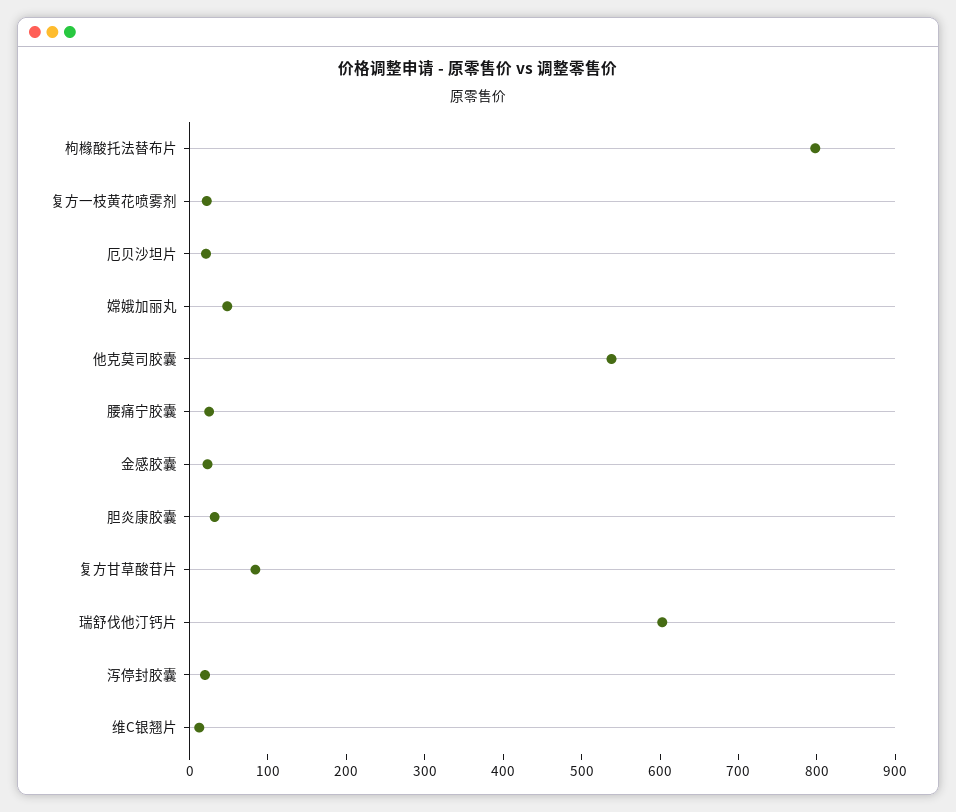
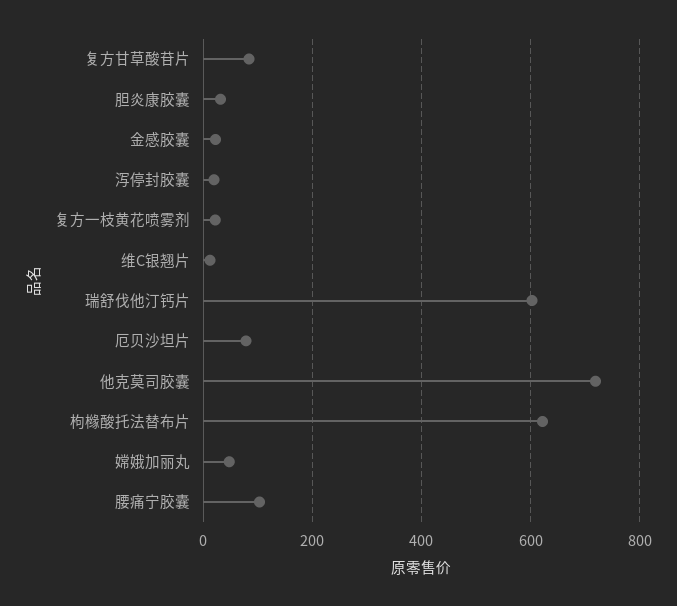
枸橼酸托法替布片: 800 -> 620
厄贝沙坦片: 20 -> 80
他克莫司胶囊: 540 -> 720
腰痛宁胶囊: 20 -> 100

